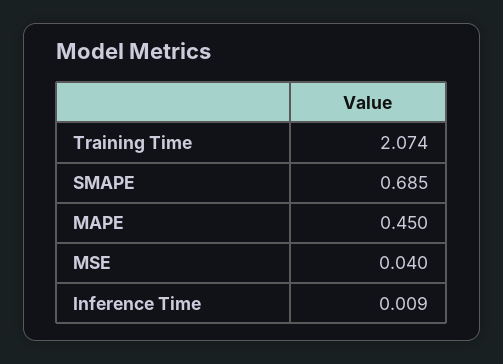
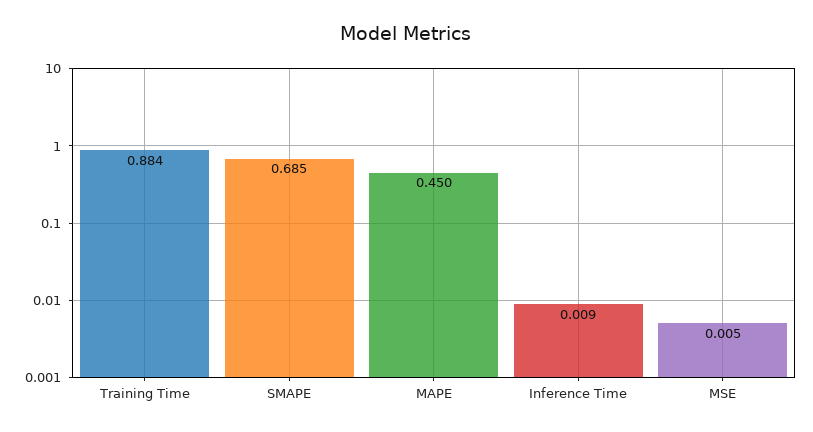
Training Time: 2.074 -> 0.884
MSE: 0.04 -> 0.005

